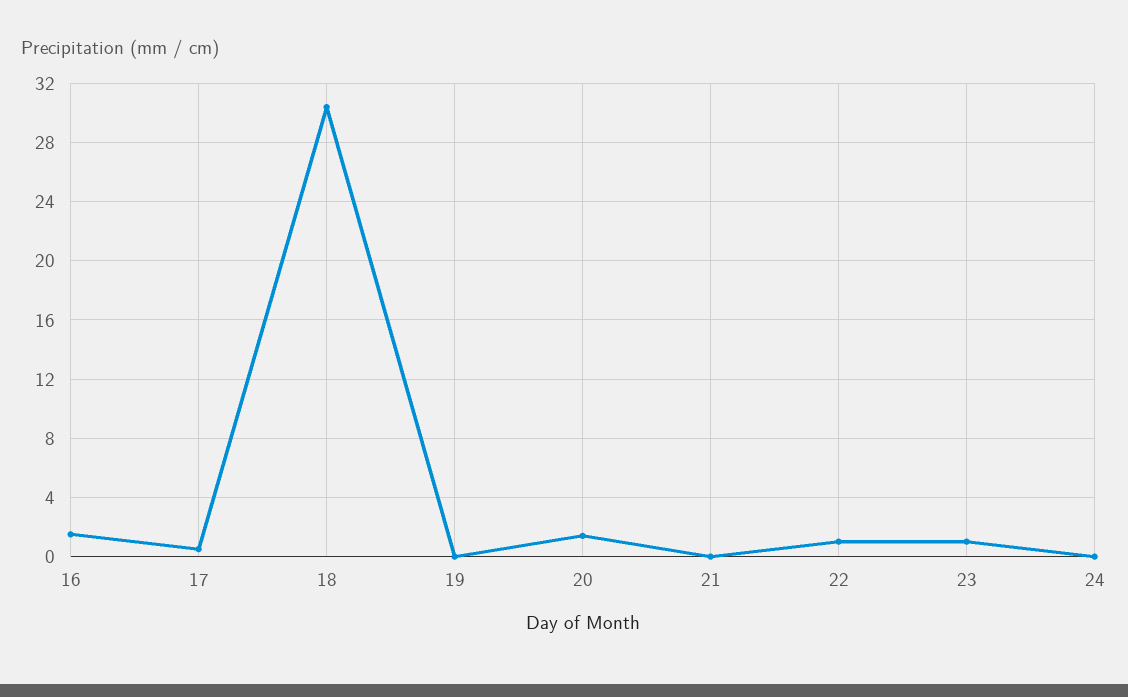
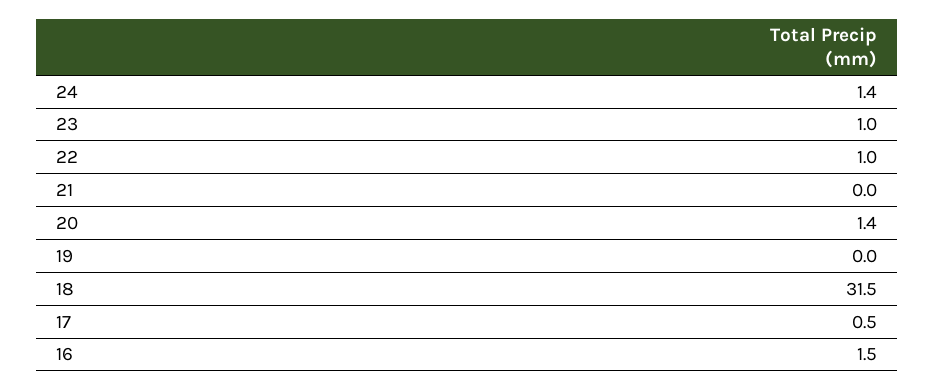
18: 30.5 -> 31.5
24: 0 -> 1.4

